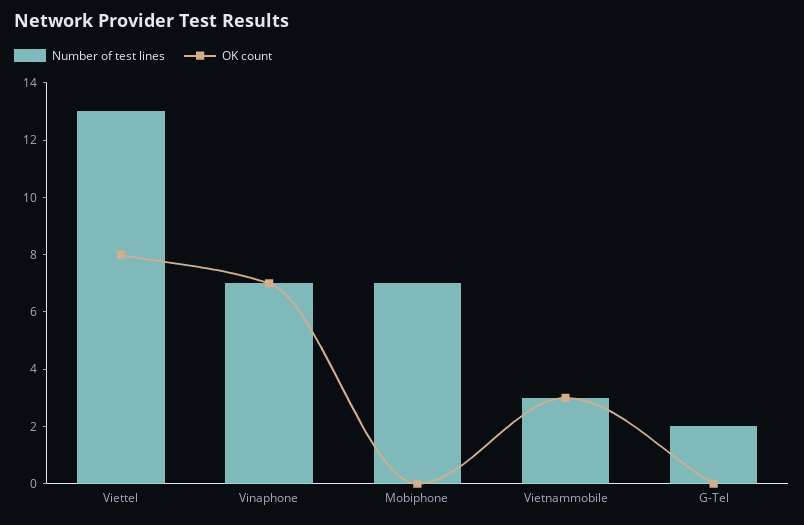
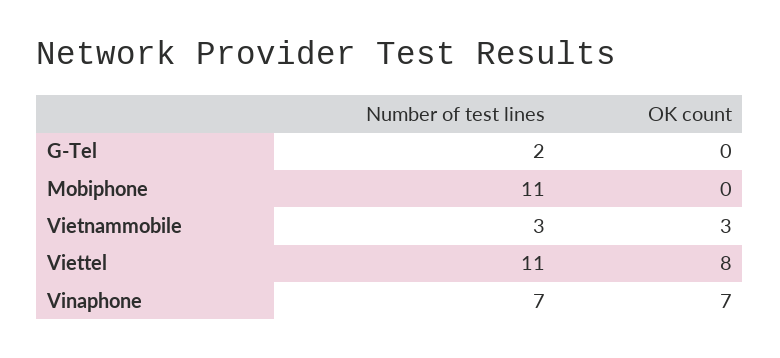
Number of test lines, Viettel: 13 -> 11
Number of test lines, Mobiphone: 7 -> 11

